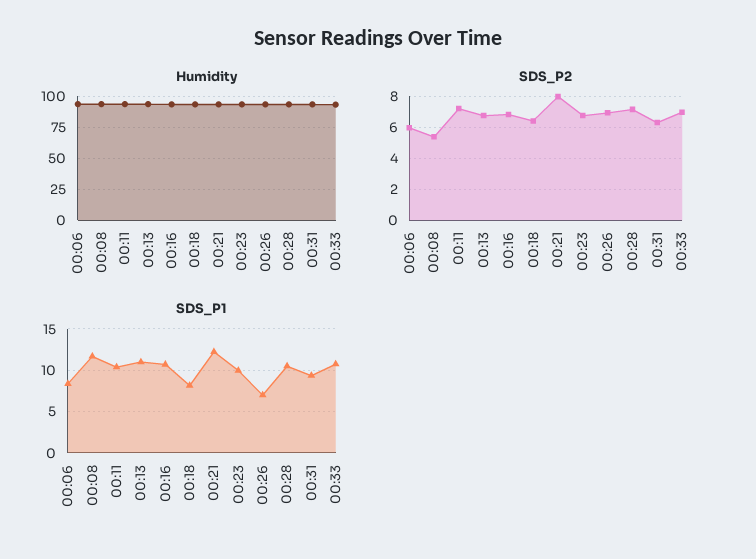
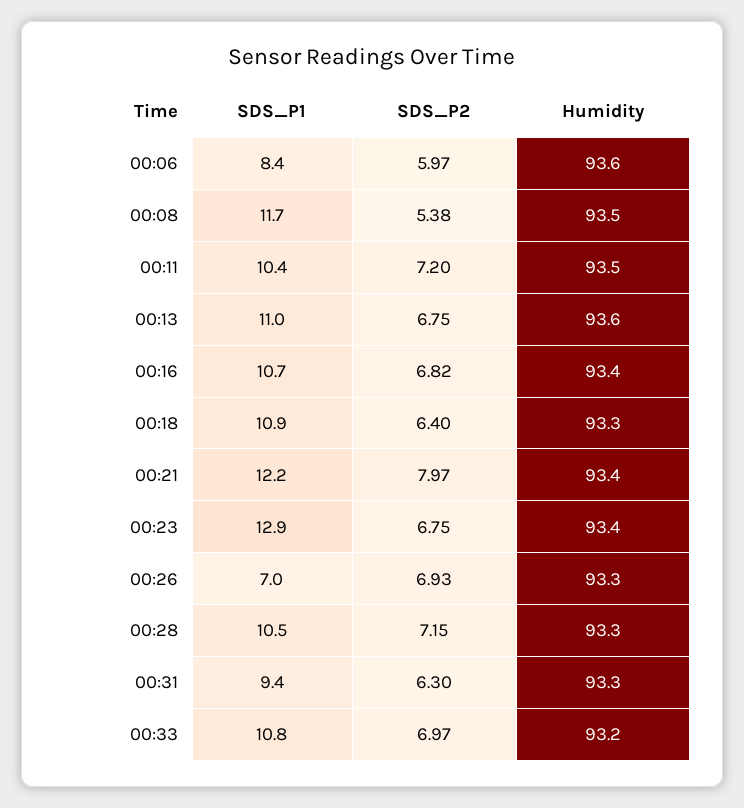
SDS_P1, 00:18: 8 -> 10.9
SDS_P1, 00:23: 10 -> 12.9

